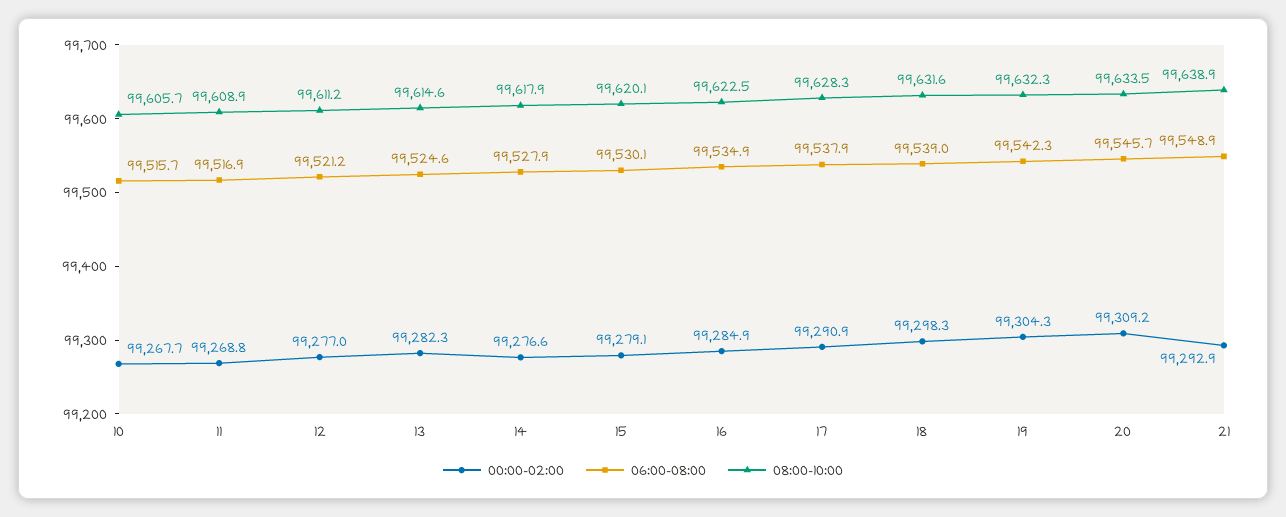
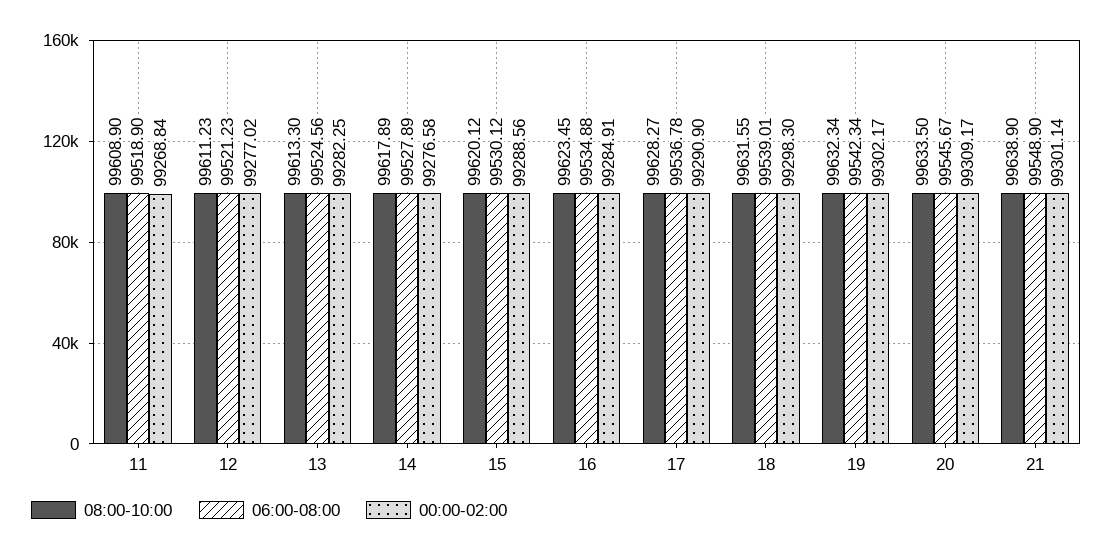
00:00-02:00, 10: 99267.7 -> none
06:00-08:00, 10: 99515.7 -> none
08:00-10:00, 10: 99605.7 -> none
06:00-08:00, 11: 99516.9 -> 99518.9
08:00-10:00, 13: 99614.6 -> 99613.3
00:00-02:00, 15: 99279.1 -> 99288.56
08:00-10:00, 16: 99622.5 -> 99623.45
06:00-08:00, 17: 99537.9 -> 99536.78
00:00-02:00, 19: 99304.3 -> 99302.17
00:00-02:00, 21: 99292.9 -> 99301.14

